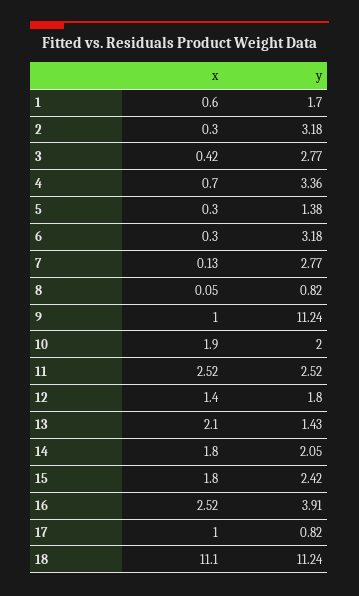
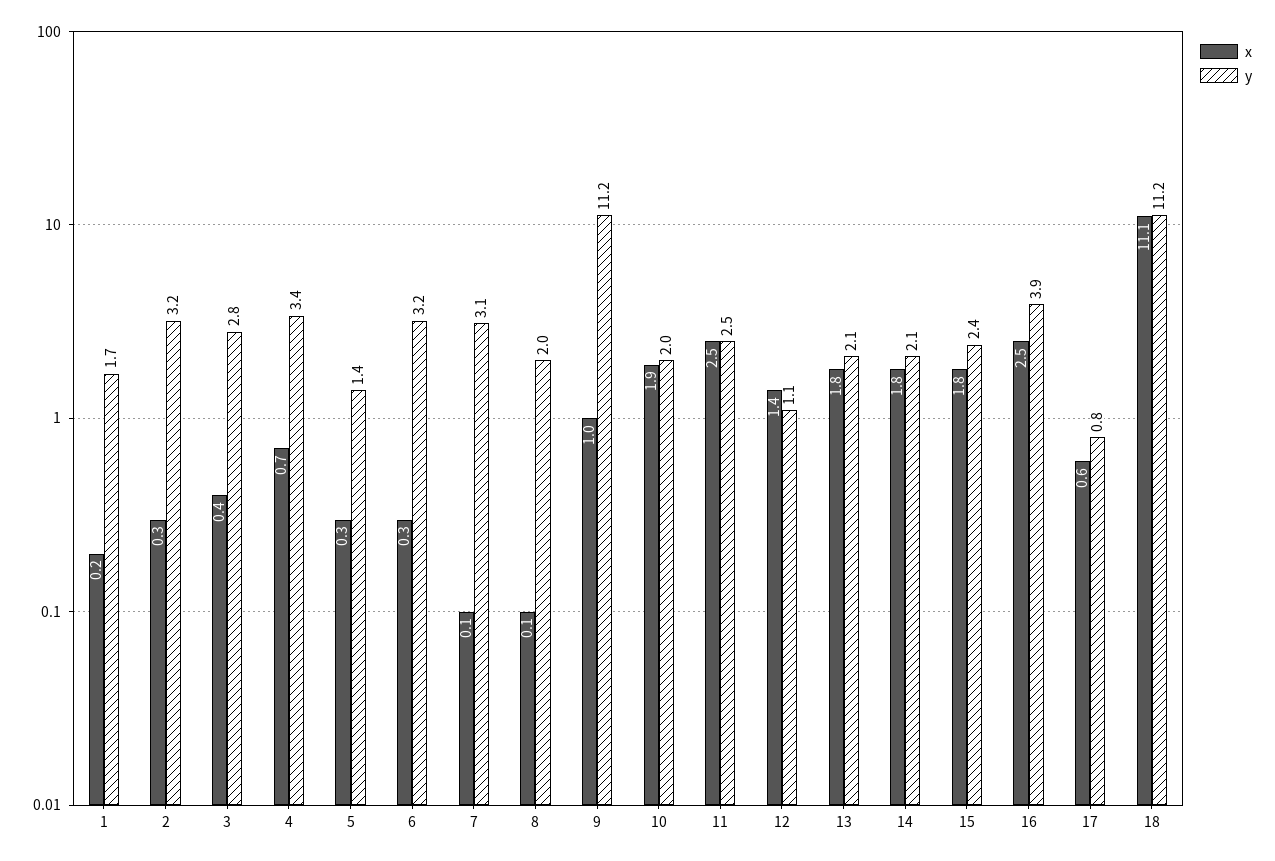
x, 1: 0.6 -> 0.2
y, 7: 2.77 -> 3.1
y, 8: 0.82 -> 2
y, 12: 1.8 -> 1.1
x, 13: 2.1 -> 1.8
y, 13: 1.43 -> 2.1
x, 17: 1 -> 0.6

